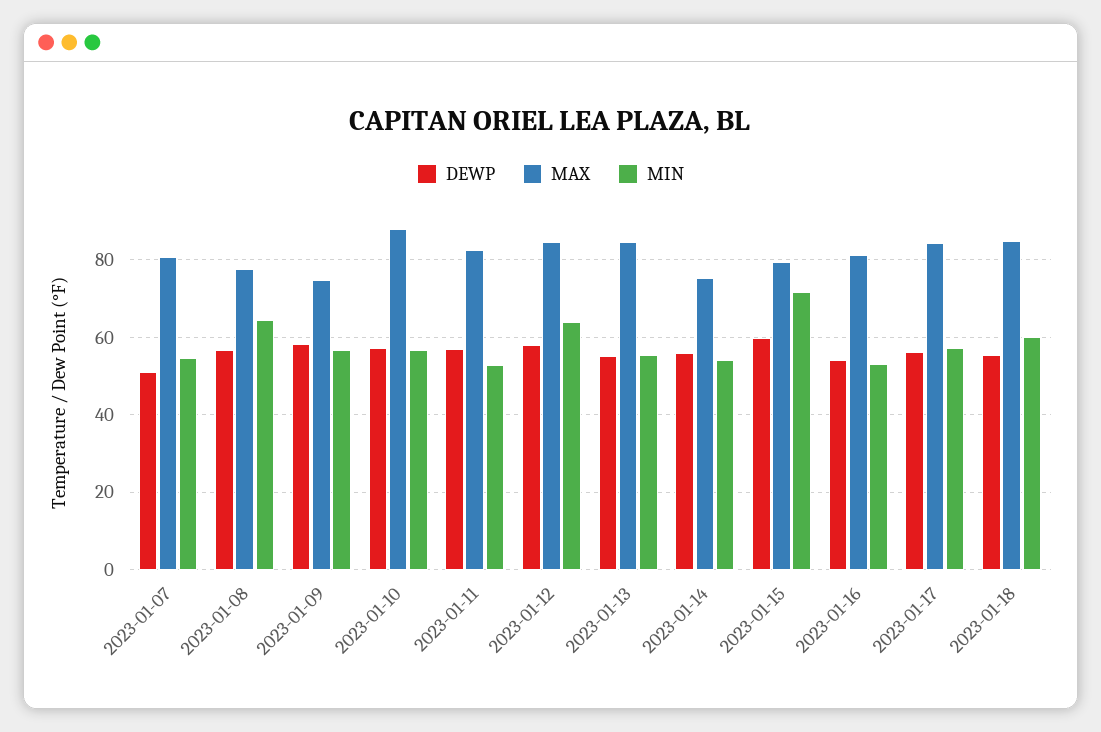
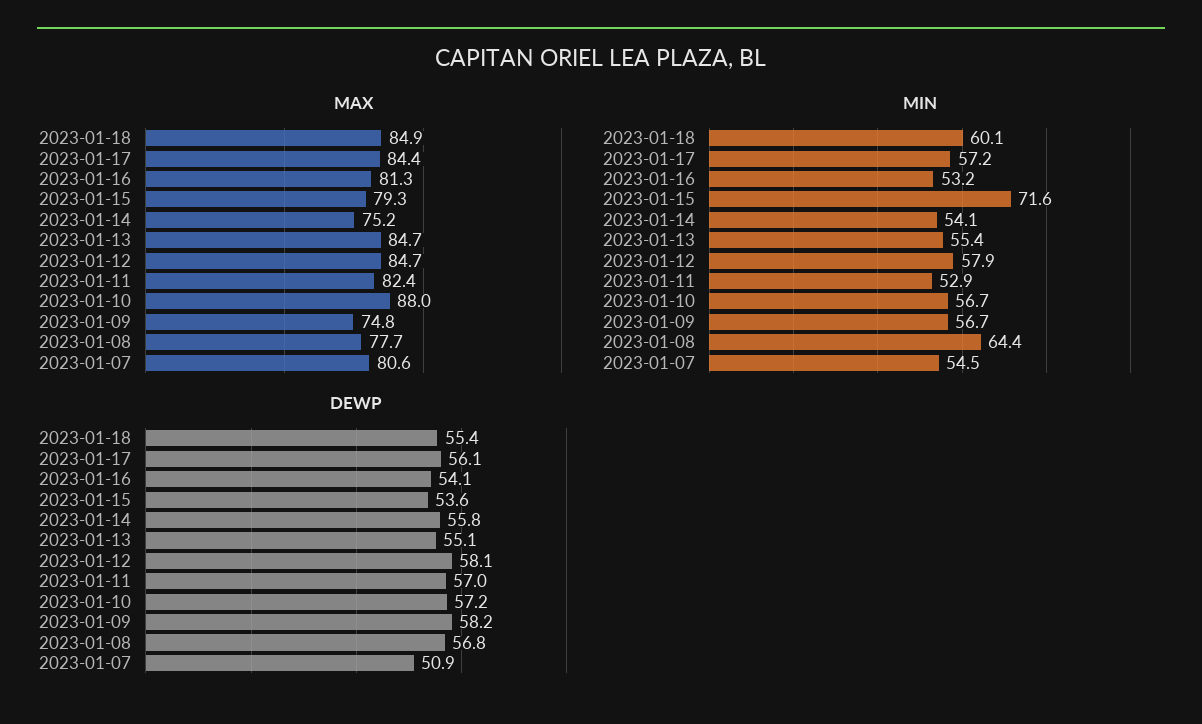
MIN, 2023-01-12: 64 -> 57.9
DEWP, 2023-01-15: 60 -> 53.6

